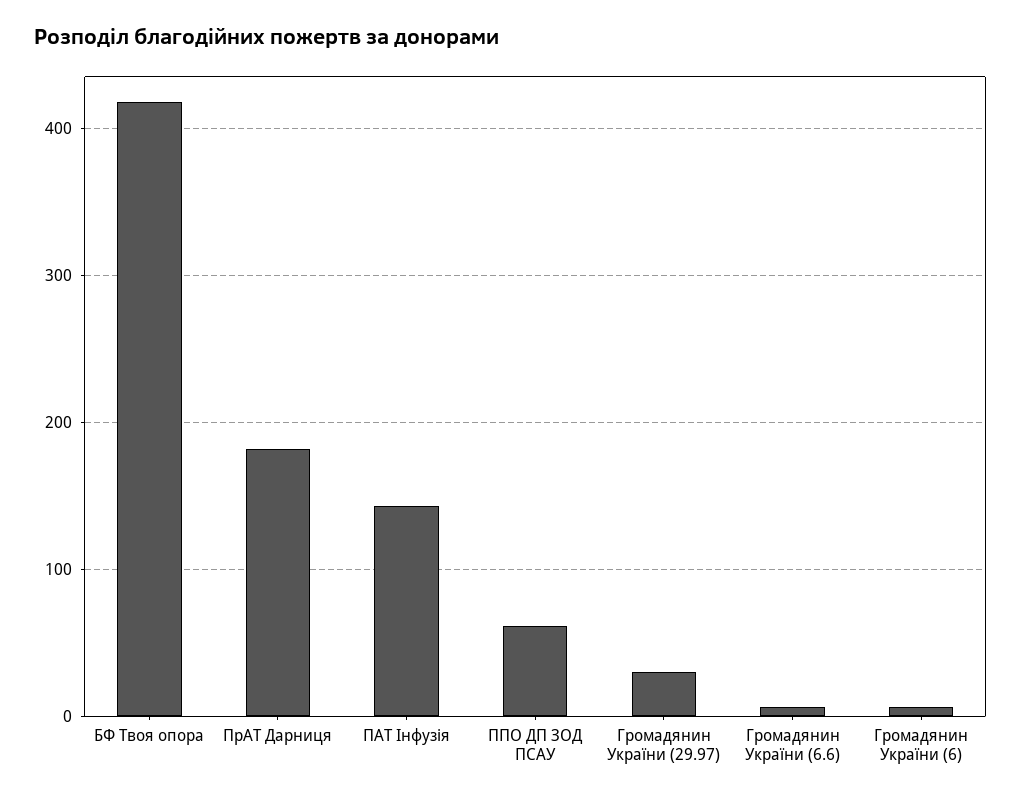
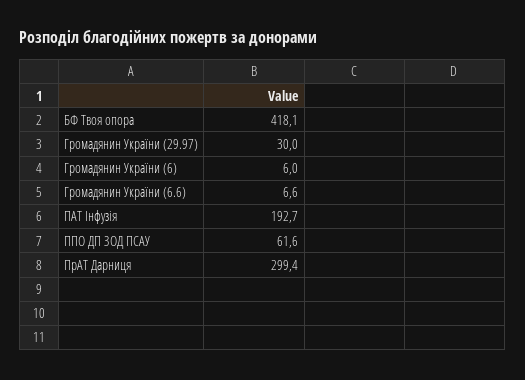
ПрАТ Дарниця: 180 -> 299.4
ПАТ Інфузія: 140 -> 192.7

